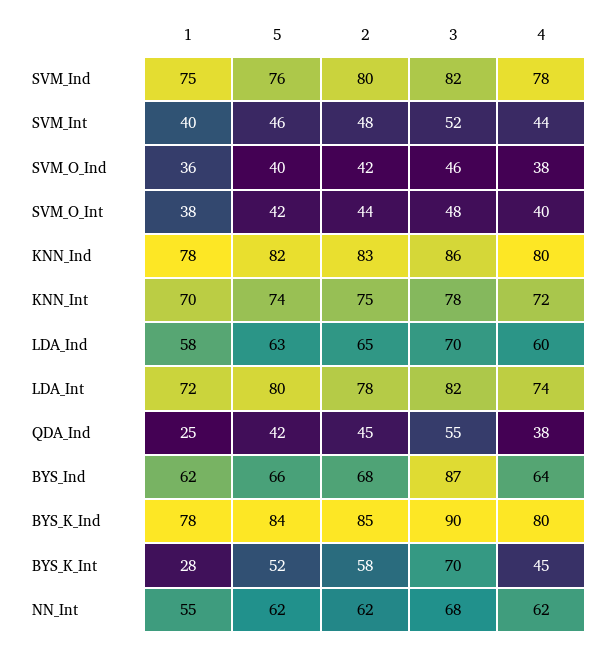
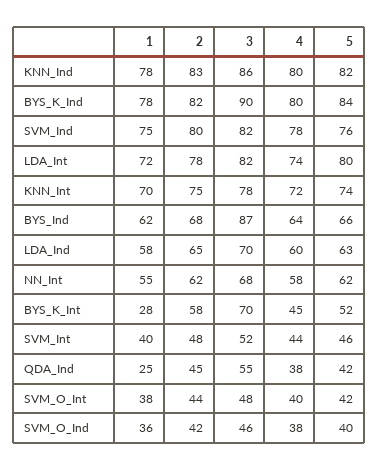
2, BYS_K_Ind: 85 -> 82
4, NN_Int: 62 -> 58

